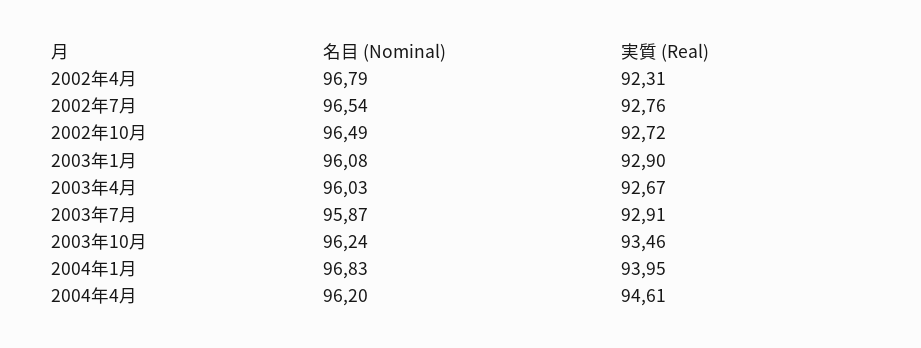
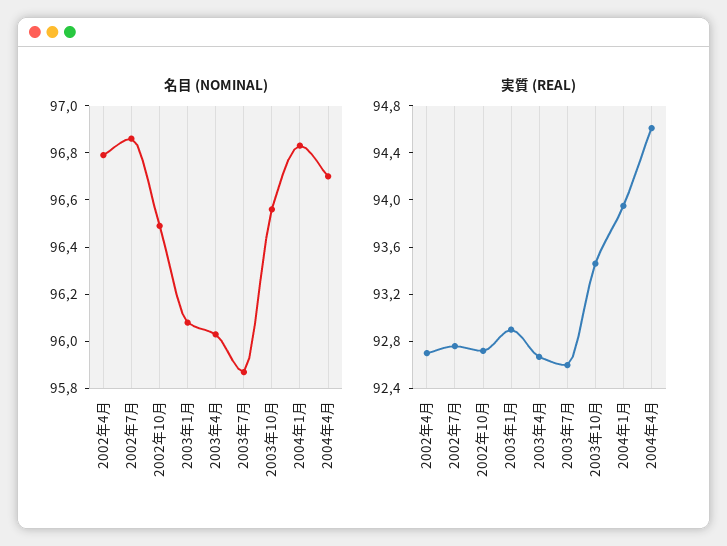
実質 (Real), 2002年4月: 92.31 -> 92.7
名目 (Nominal), 2002年7月: 96.54 -> 96.85
実質 (Real), 2003年7月: 92.91 -> 92.6
名目 (Nominal), 2003年10月: 96.24 -> 96.55
名目 (Nominal), 2004年4月: 96.2 -> 96.7

